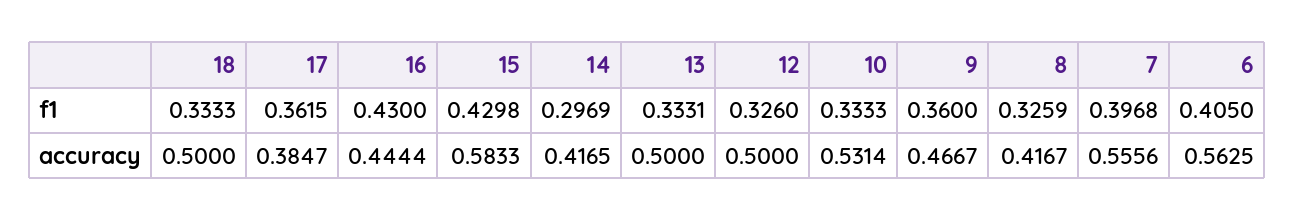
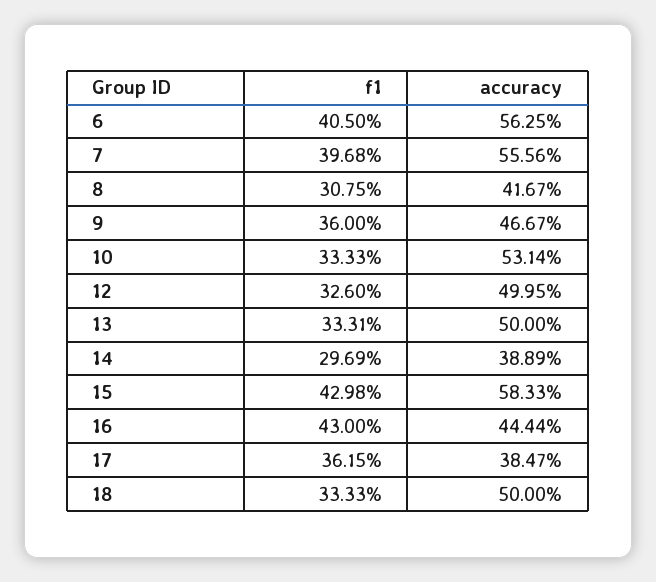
8, f1: 0.3259 -> 0.3075
14, accuracy: 0.4165 -> 0.3889
12, accuracy: 0.5 -> 0.4995

